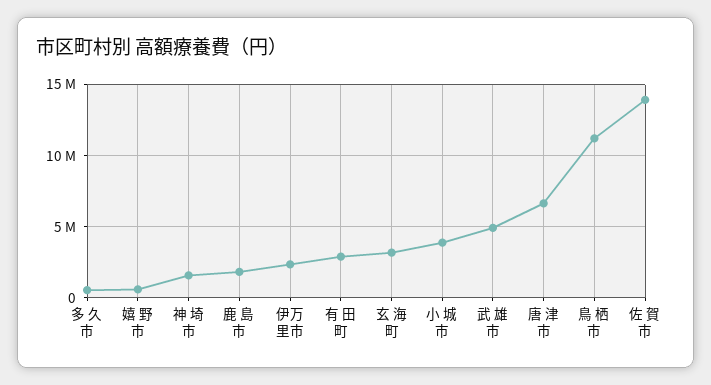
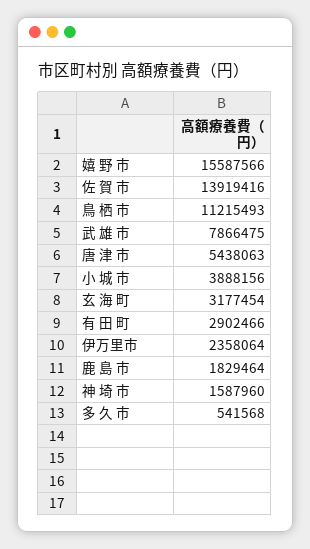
嬉 野 市: 500000 -> 15587566
武 雄 市: 5000000 -> 7866475
唐 津 市: 6500000 -> 5438063

